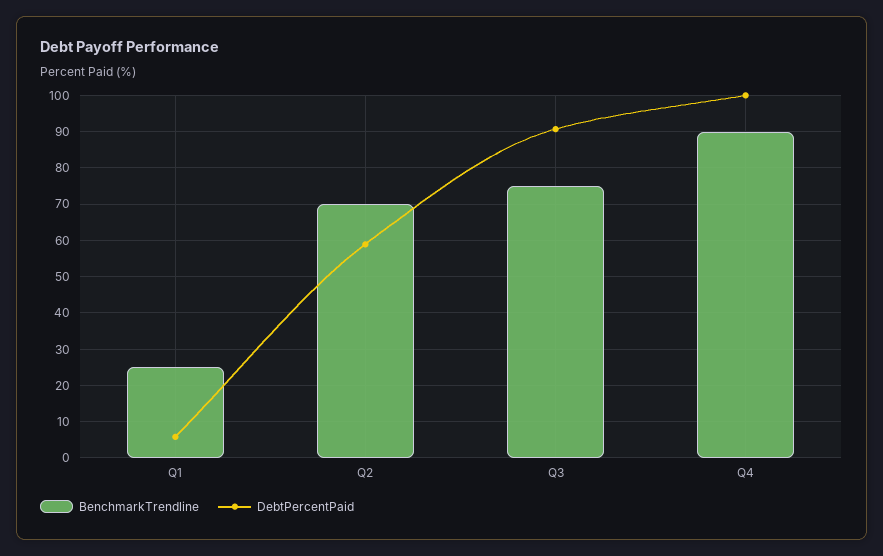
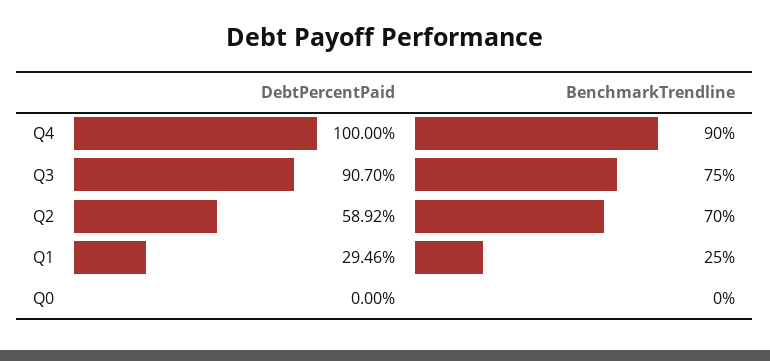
DebtPercentPaid, Q1: 6 -> 29.46
DebtPercentPaid, Q0: none -> 0
BenchmarkTrendline, Q0: none -> 0

